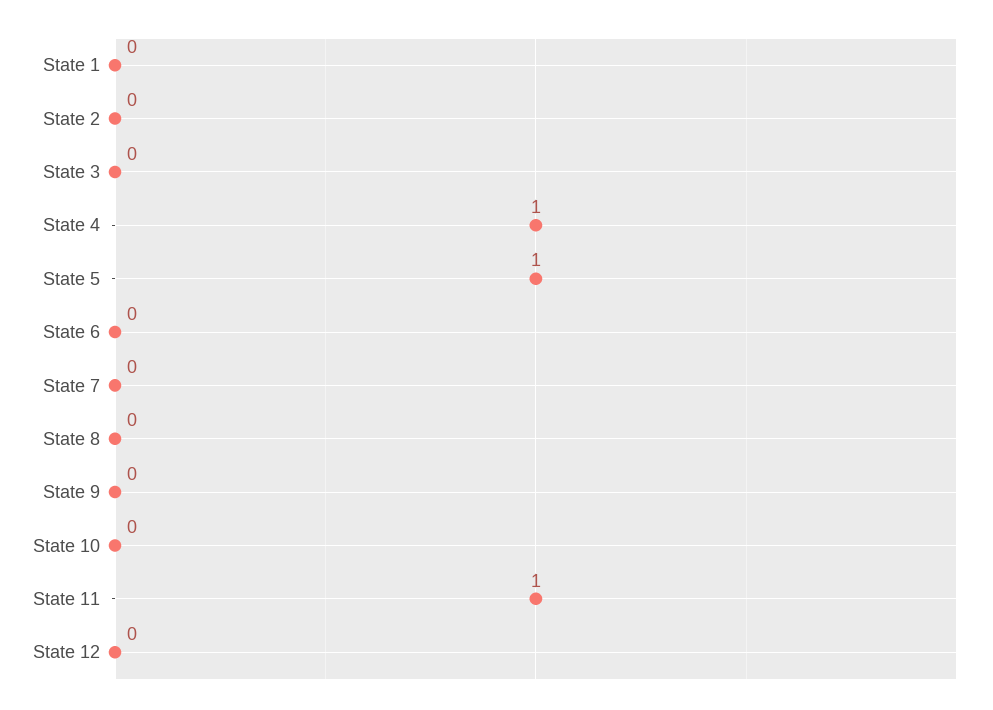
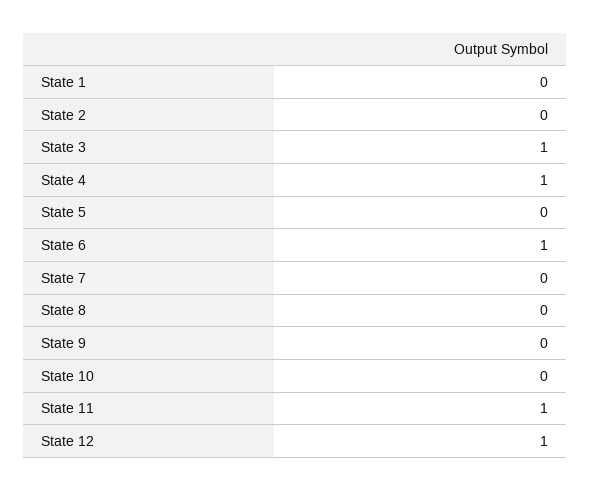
State 3: 0 -> 1
State 5: 1 -> 0
State 6: 0 -> 1
State 12: 0 -> 1

